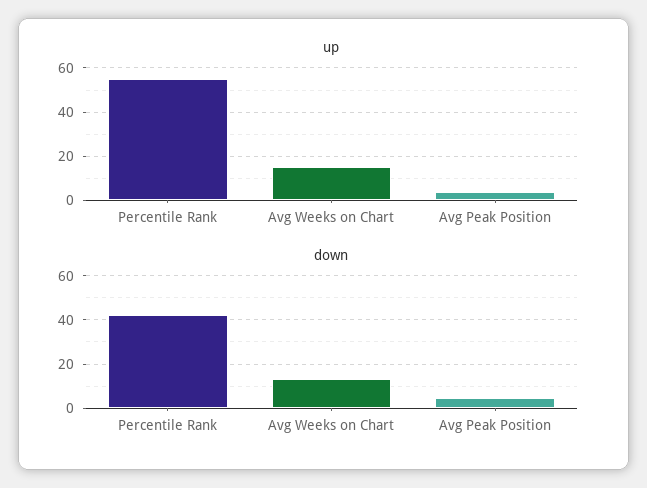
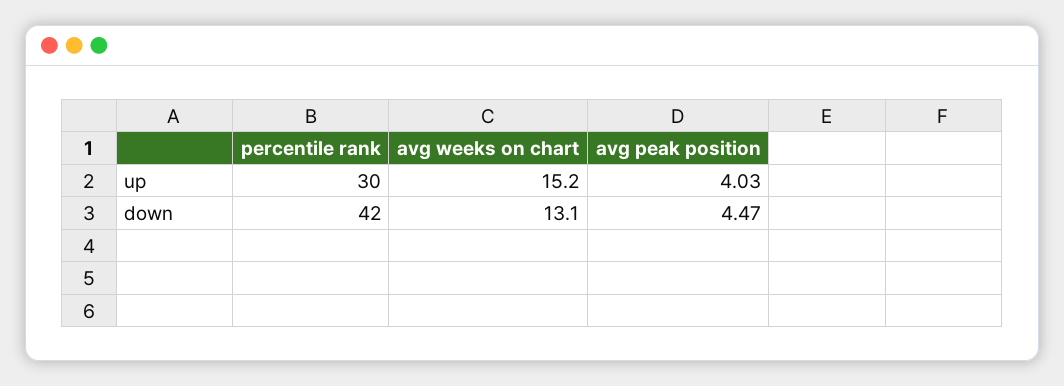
up, Percentile Rank: 55 -> 30

